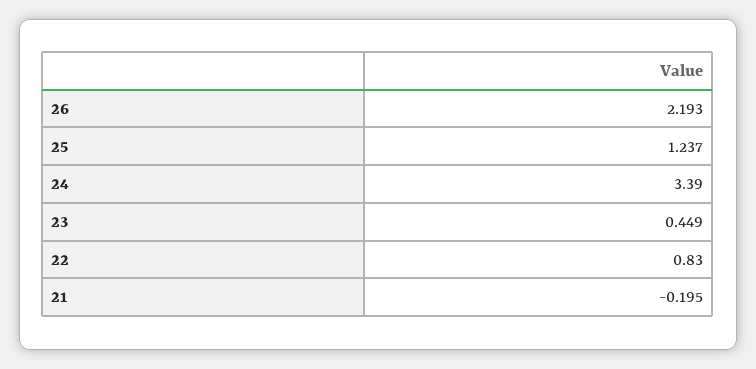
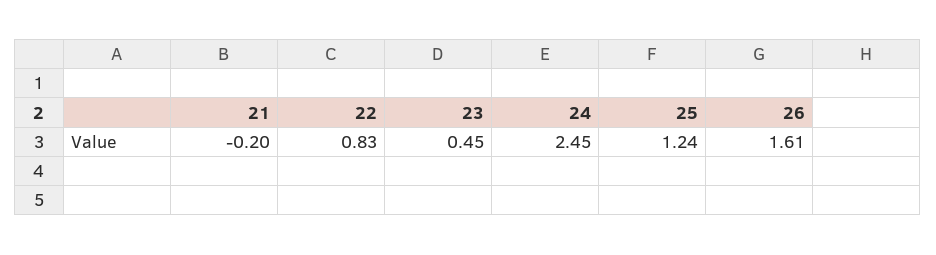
26: 2.193 -> 1.61
24: 3.39 -> 2.45

